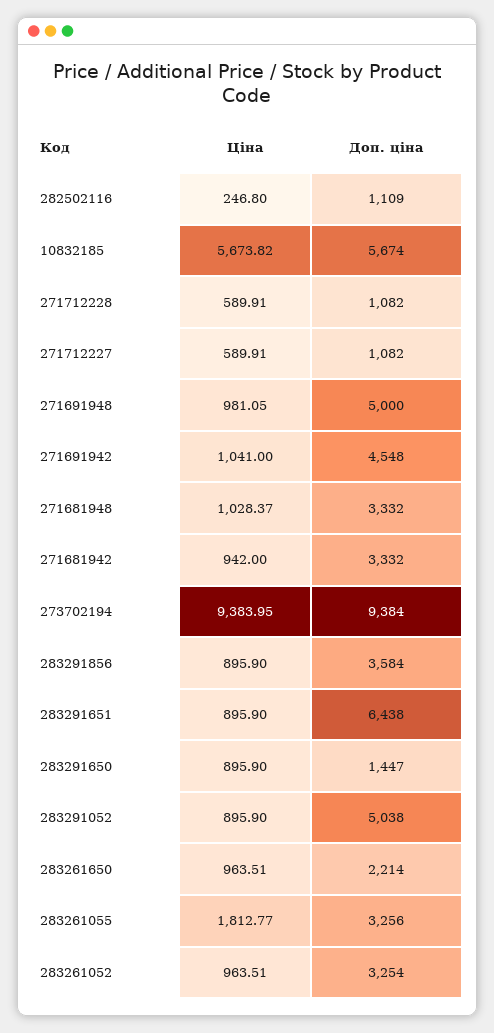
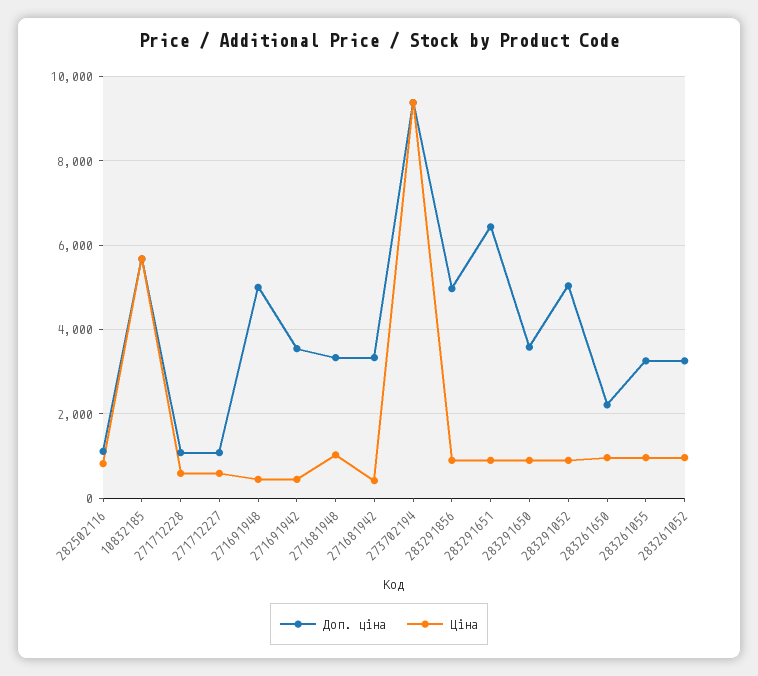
Ціна, 282502116: 246.8 -> 800
Ціна, 271691948: 981.05 -> 400
Ціна, 271691942: 1041 -> 400
Доп. ціна, 271691942: 4548 -> 3600
Ціна, 271681942: 942 -> 400
Доп. ціна, 283291856: 3584 -> 5000
Доп. ціна, 283291650: 1447 -> 3600
Ціна, 283261055: 1812.77 -> 1000

